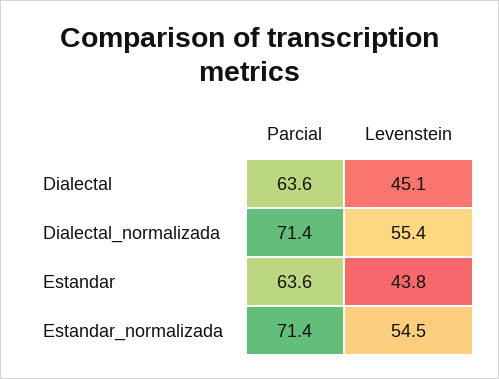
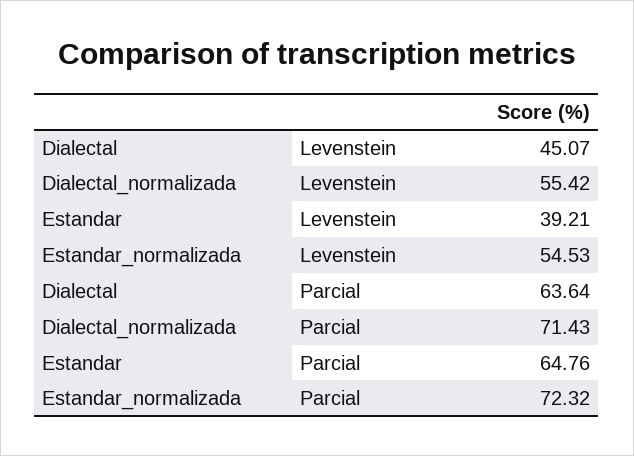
Parcial, Estandar: 63.6 -> 64.76
Levenstein, Estandar: 43.8 -> 39.21
Parcial, Estandar_normalizada: 71.4 -> 72.32

